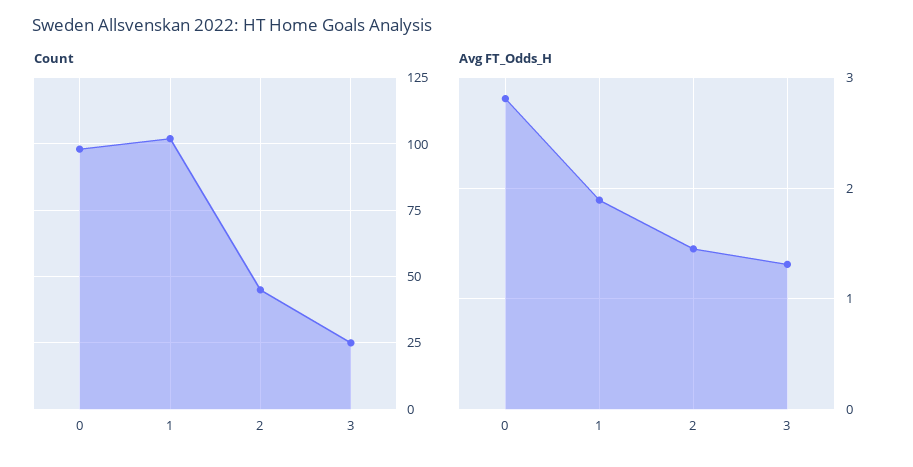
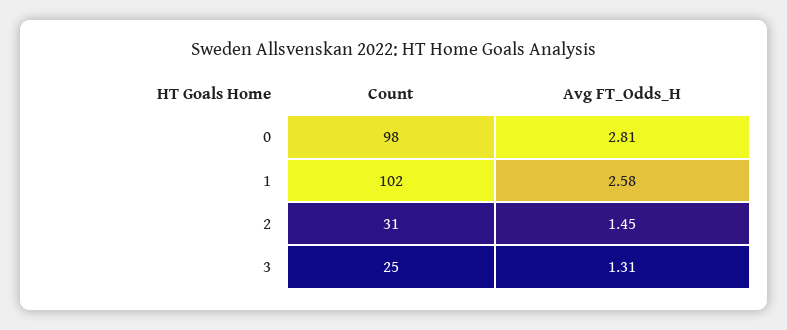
Count, 2: 45 -> 31
Avg FT_Odds_H, 1: 1.9 -> 2.58

